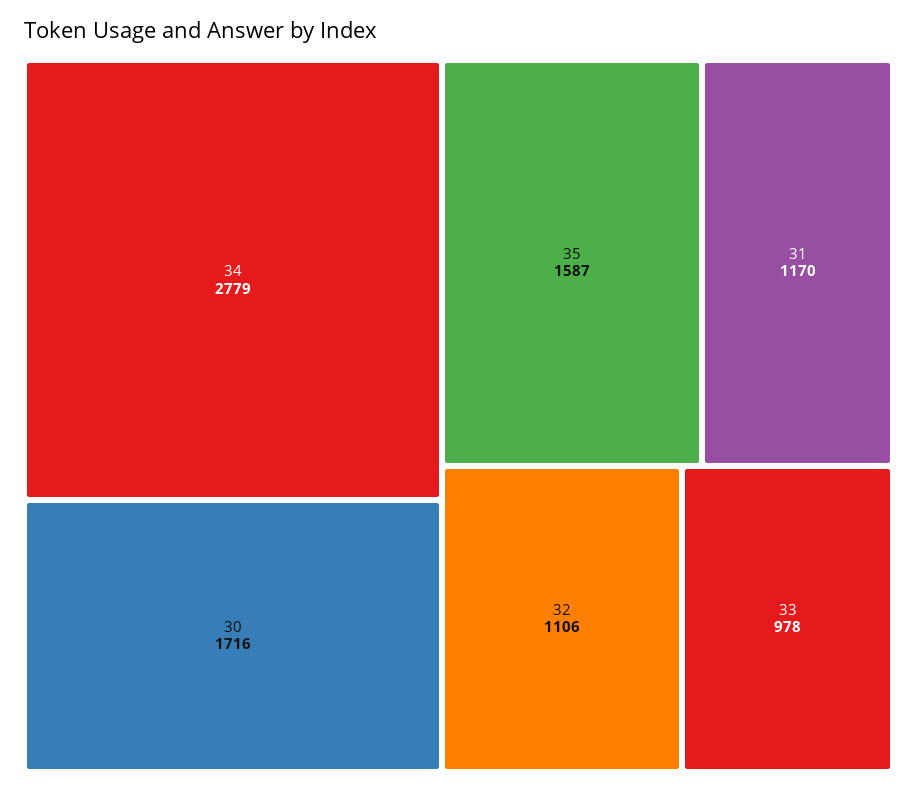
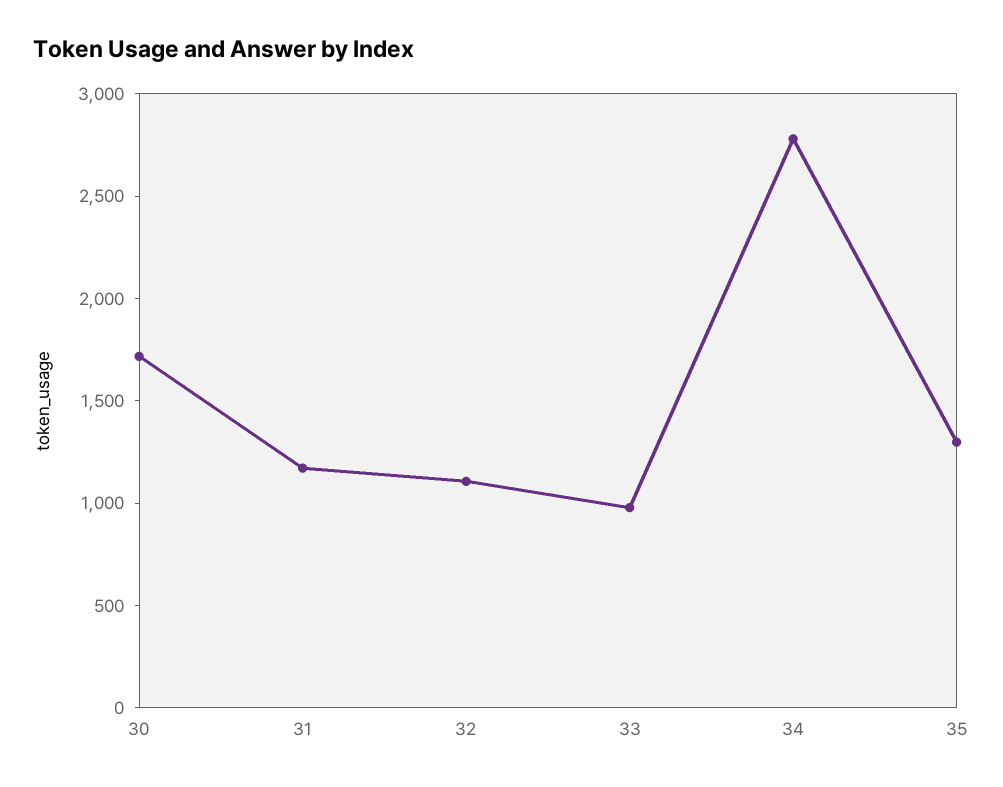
35: 1587 -> 1300

